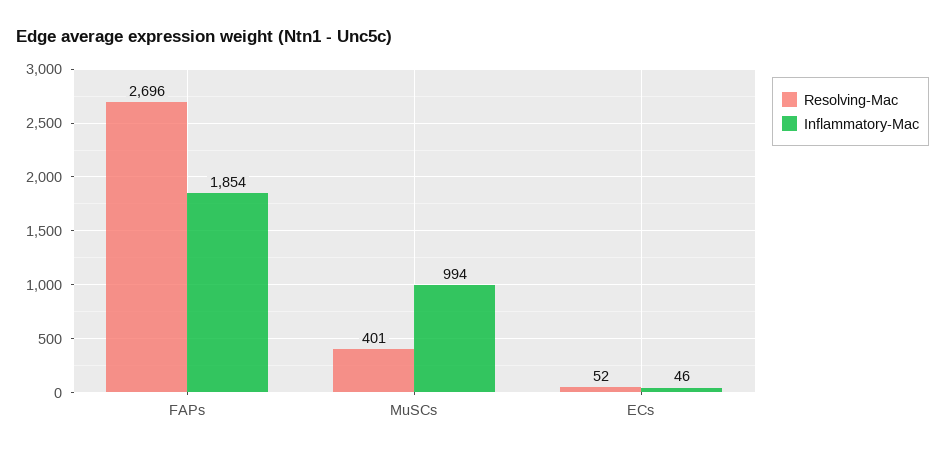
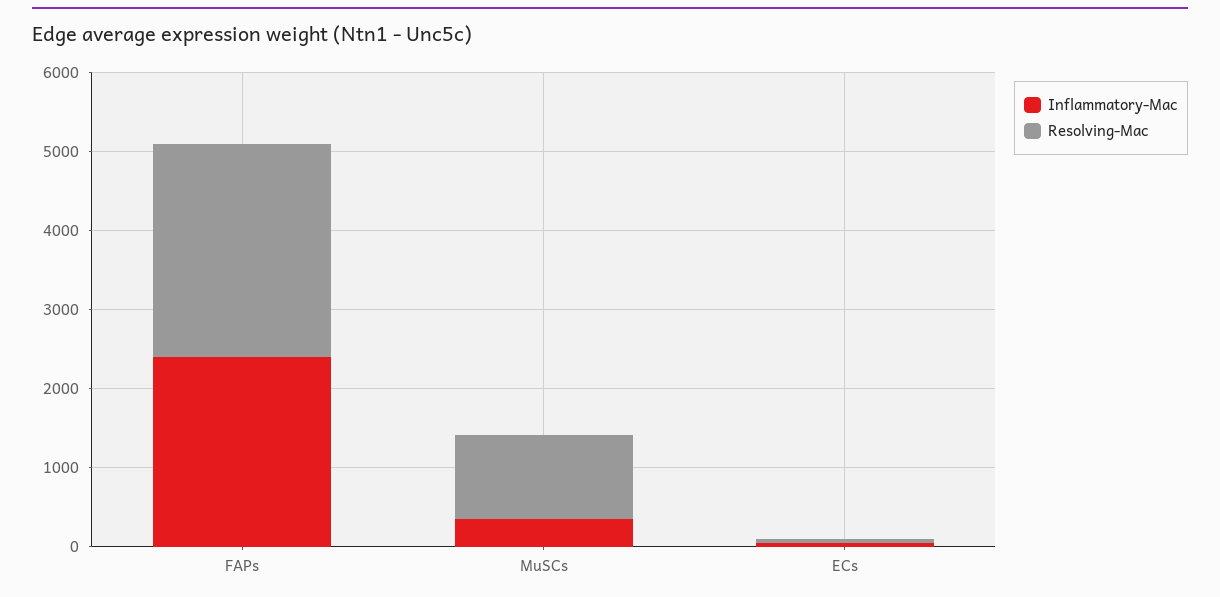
Inflammatory-Mac, FAPs: 1854 -> 2400
Resolving-Mac, MuSCs: 401 -> 1000
Inflammatory-Mac, MuSCs: 994 -> 400

